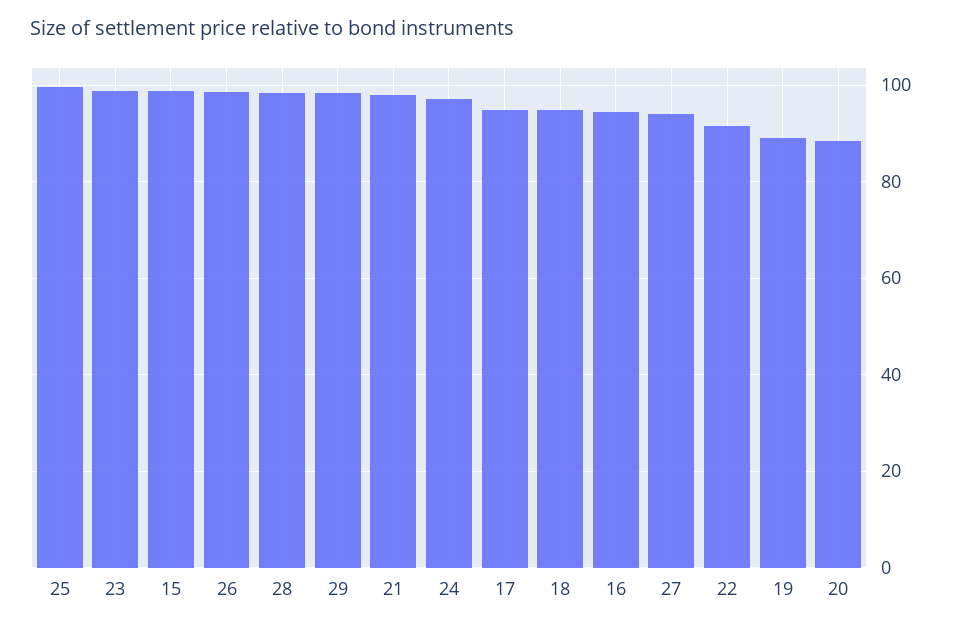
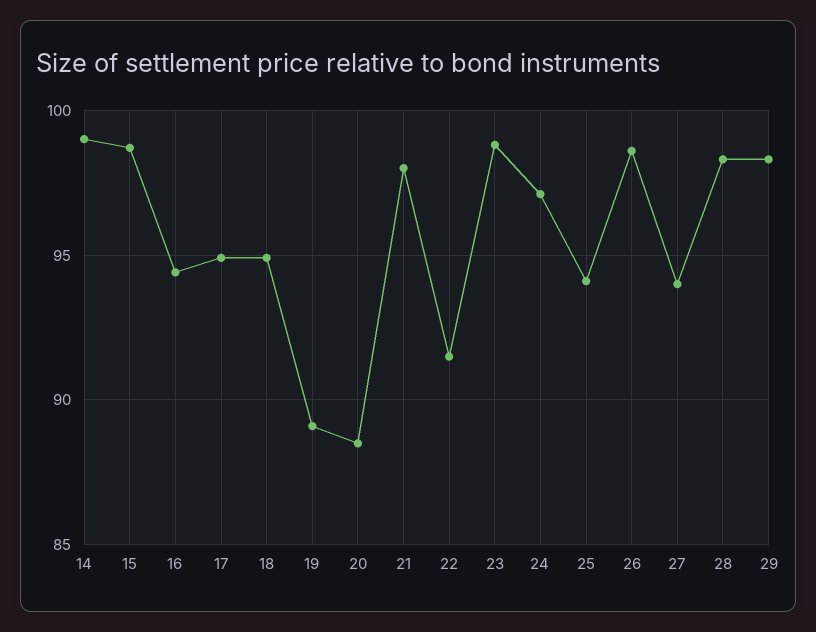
25: 100 -> 94
14: none -> 99

